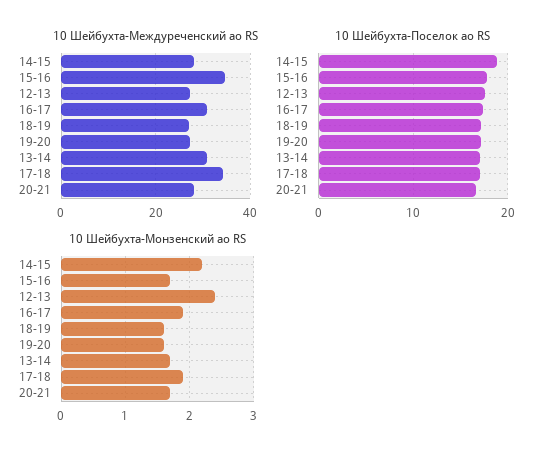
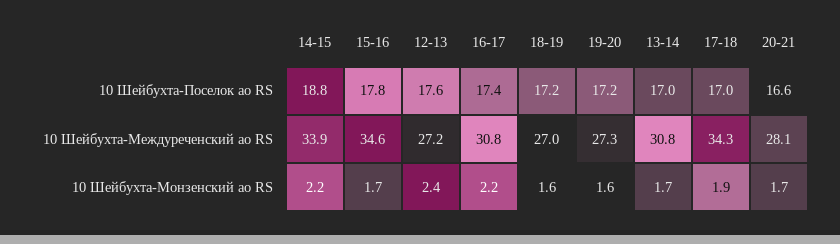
10 Шейбухта-Междуреченский ао RS, 14-15: 28 -> 33.9
10 Шейбухта-Монзенский ао RS, 16-17: 1.9 -> 2.2

